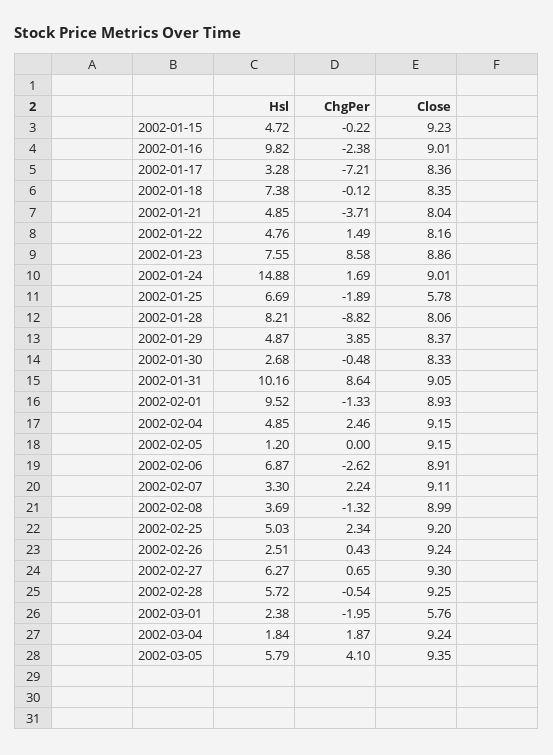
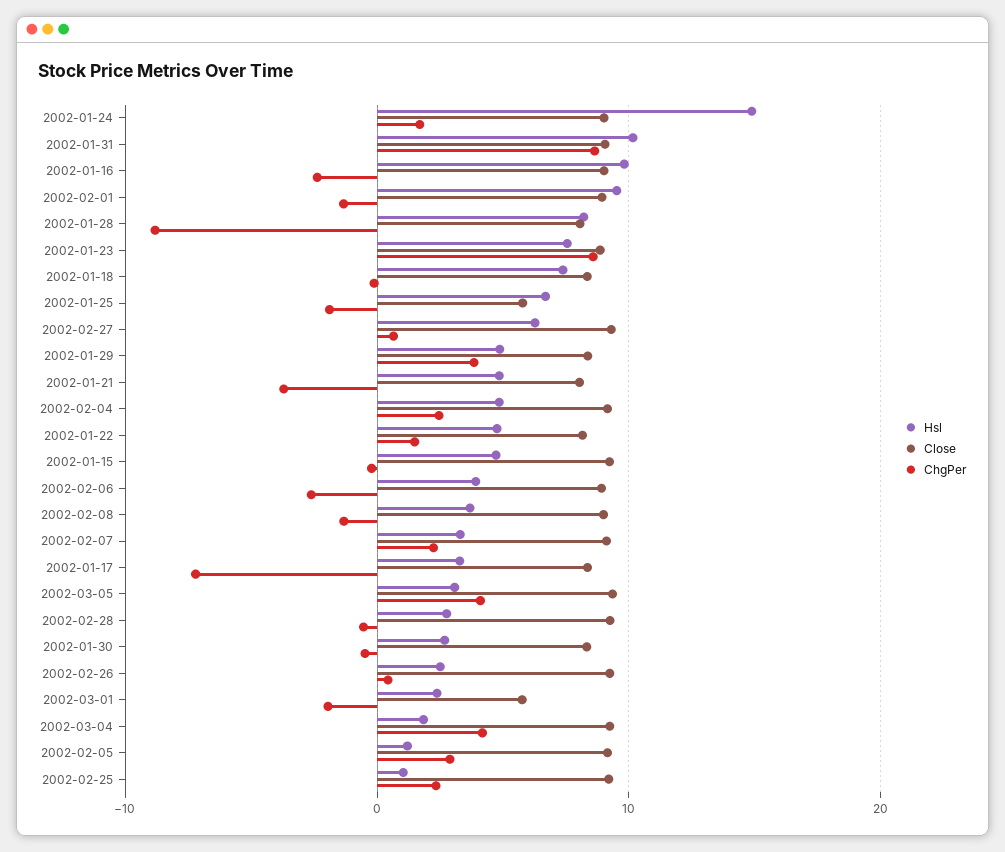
ChgPer, 2002-02-05: 0 -> 3
Hsl, 2002-02-06: 6.87 -> 4
Hsl, 2002-02-25: 5.03 -> 1
Hsl, 2002-02-28: 5.72 -> 3
ChgPer, 2002-03-04: 1.87 -> 4
Hsl, 2002-03-05: 5.79 -> 3

